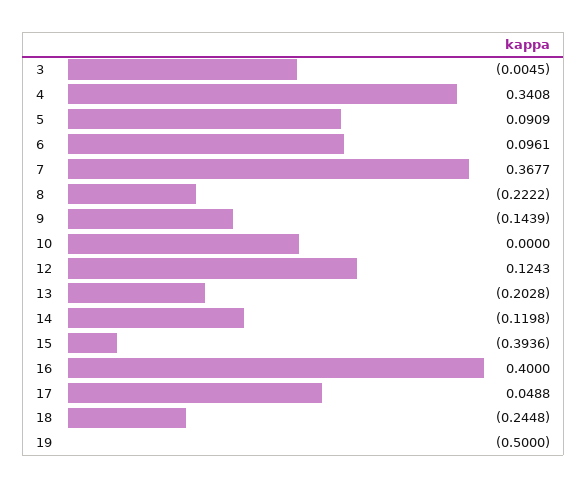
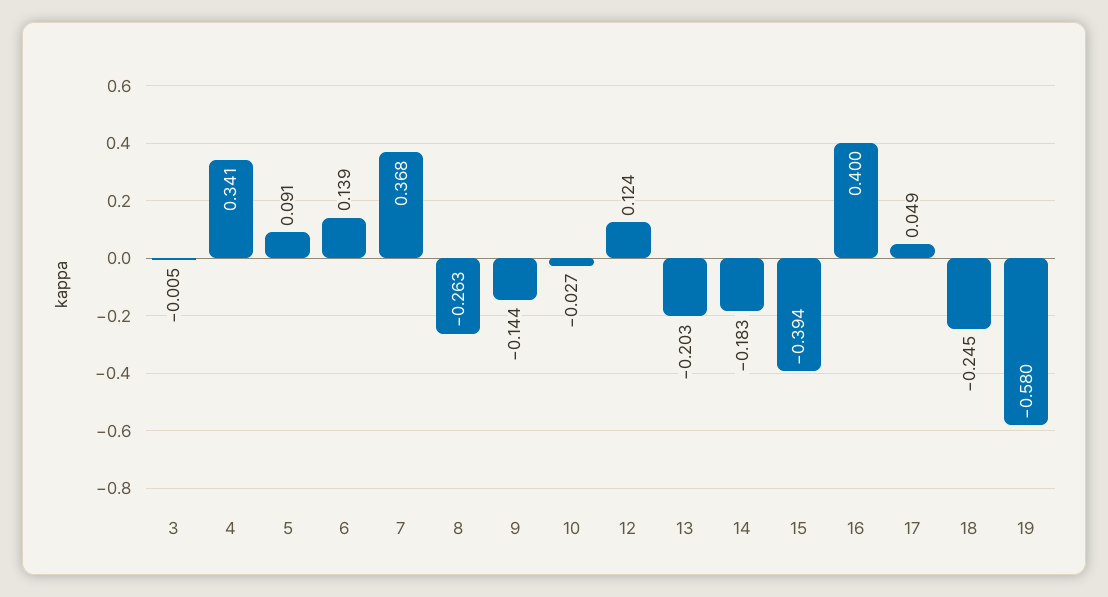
6: 0.0961 -> 0.139
8: -0.2222 -> -0.263
10: 0 -> -0.027
14: -0.1198 -> -0.183
19: -0.5 -> -0.58

